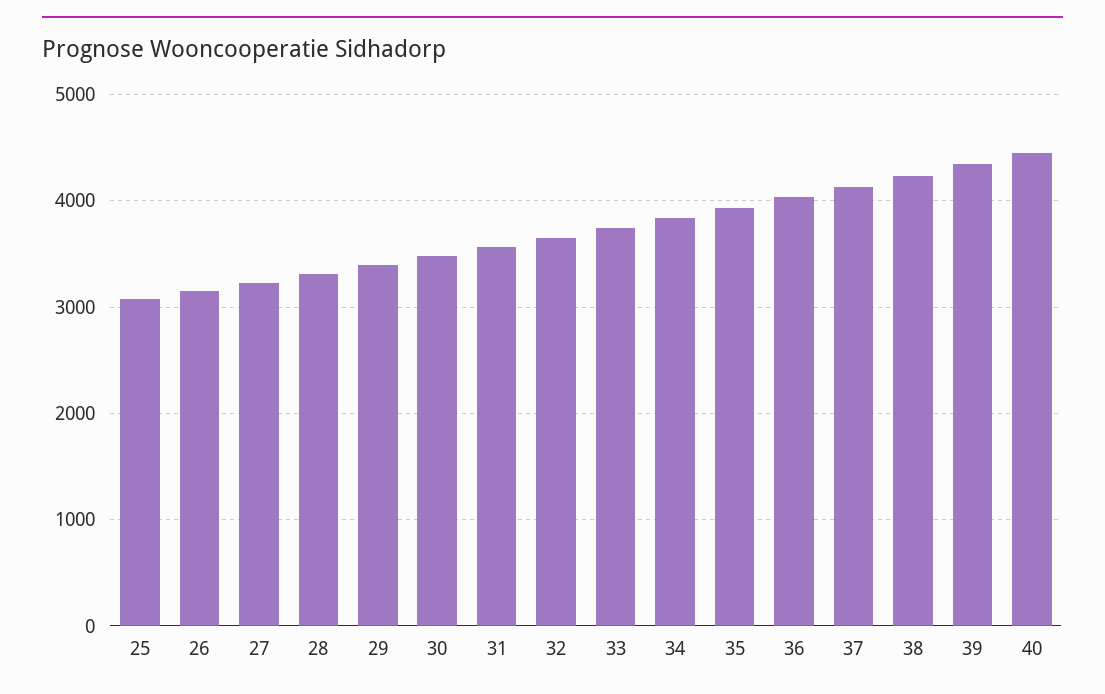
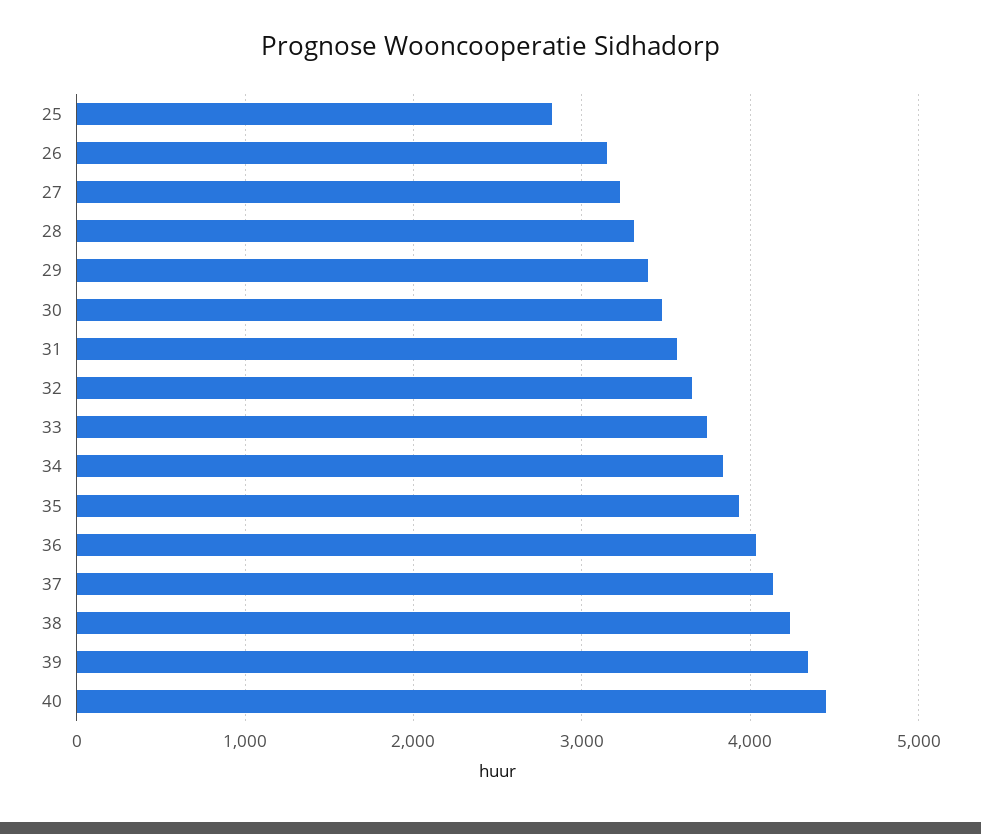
25: 3100 -> 2800

